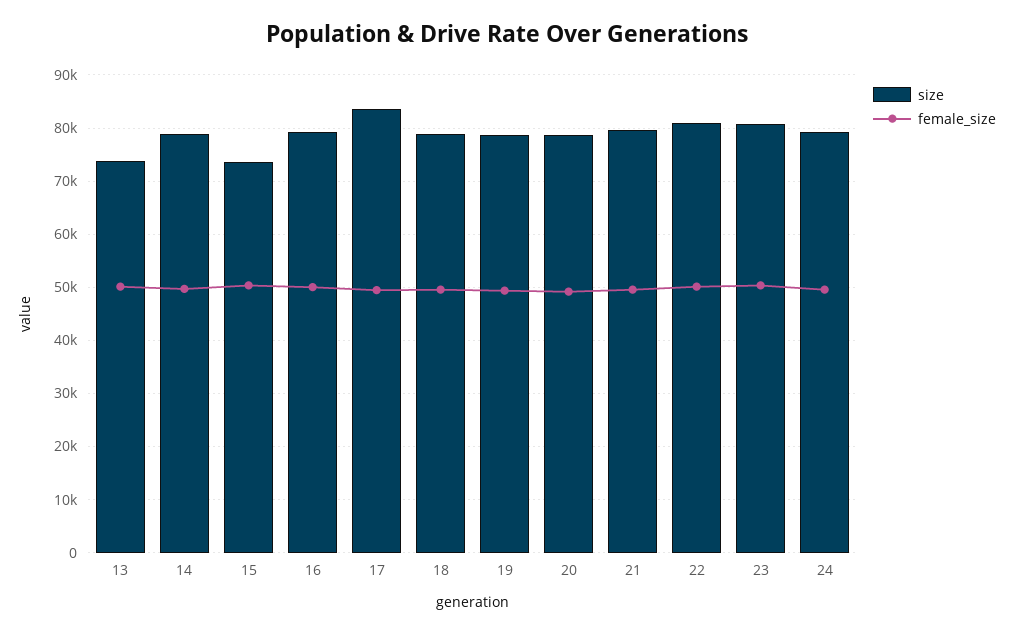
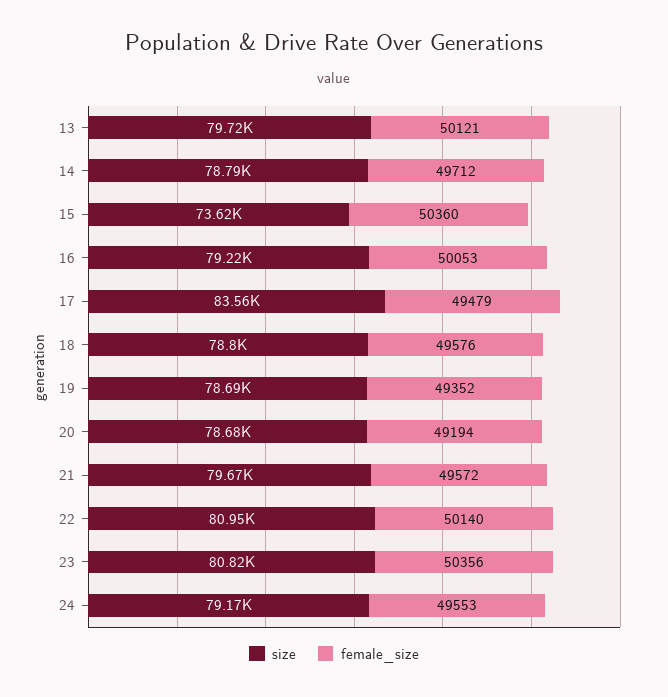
size, 13: 74000 -> 79720

